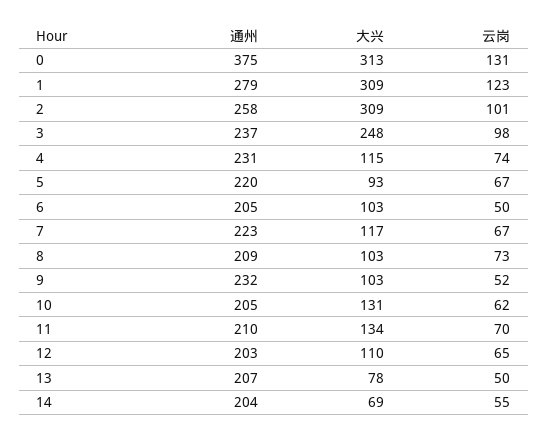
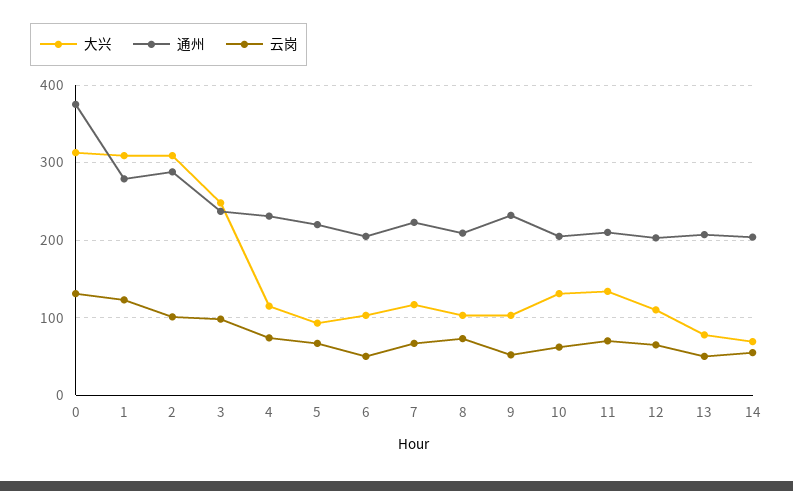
通州, 2: 258 -> 290

